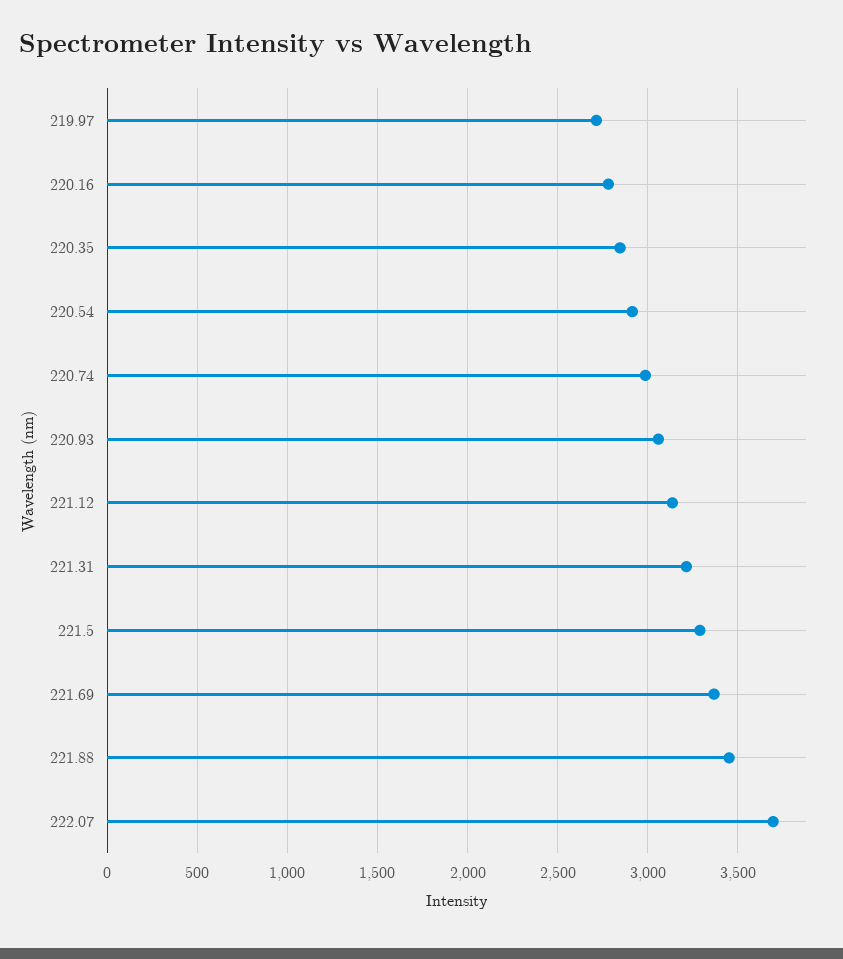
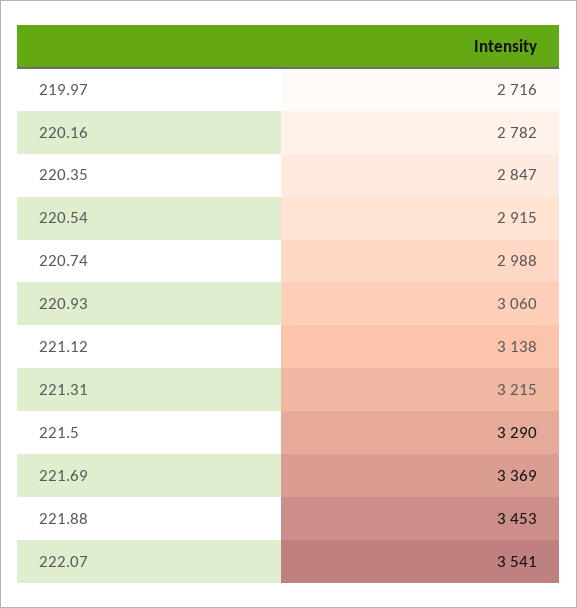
222.07: 3700 -> 3541

